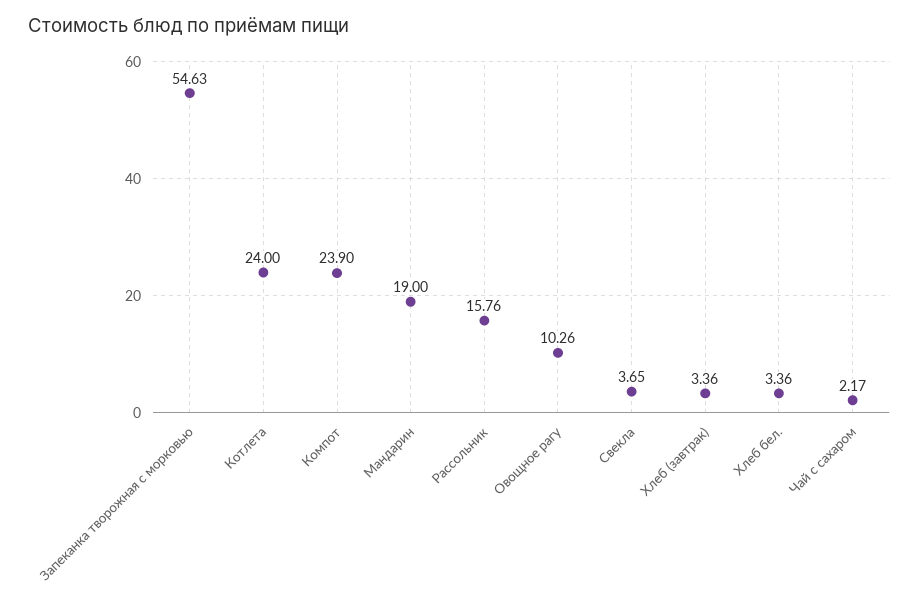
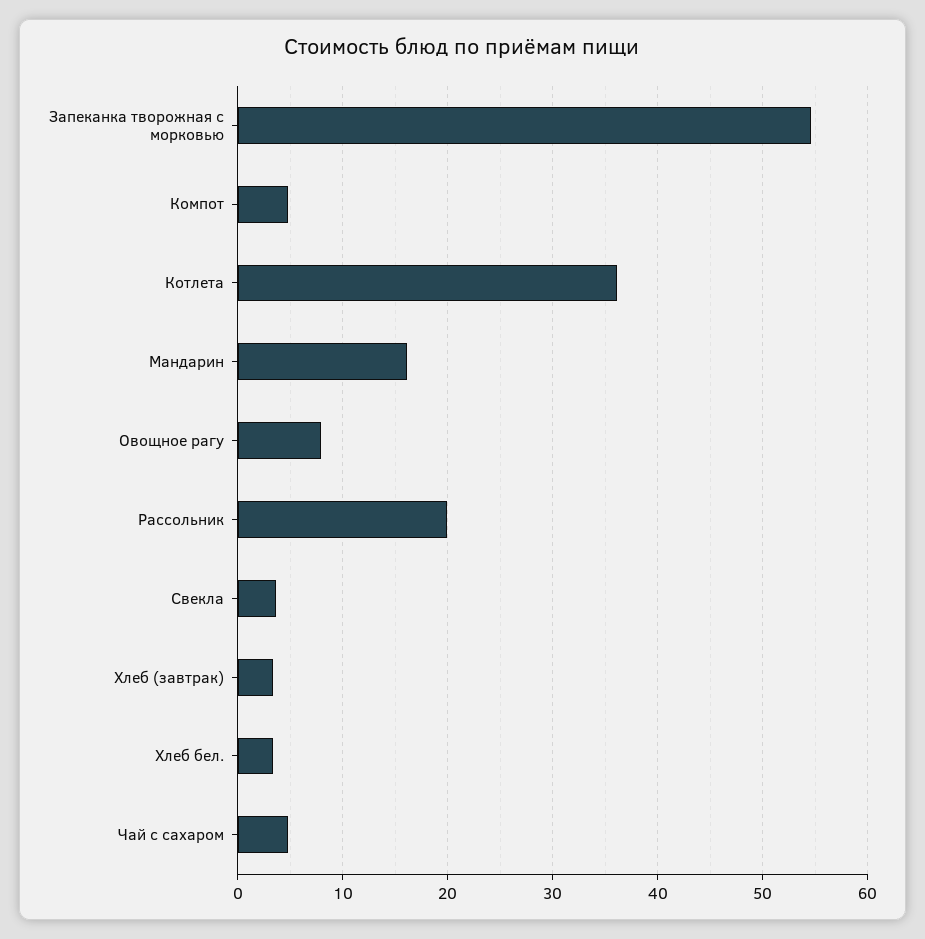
Котлета: 24 -> 36
Компот: 23.9 -> 5
Мандарин: 19 -> 16
Рассольник: 15.76 -> 20
Овощное рагу: 10.26 -> 8
Чай с сахаром: 2.17 -> 5

